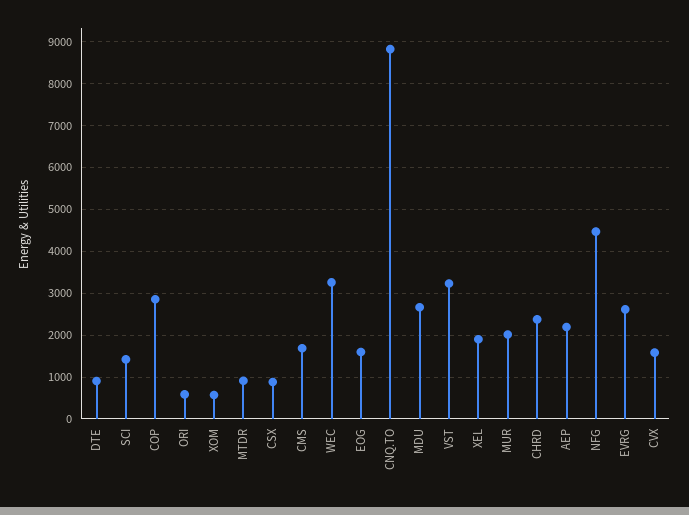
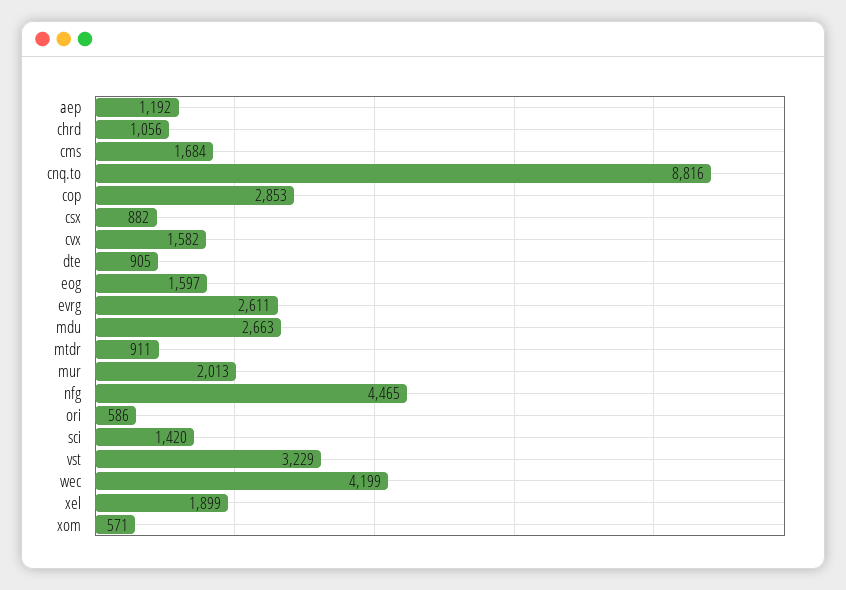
WEC: 3200 -> 4199
CHRD: 2400 -> 1056
AEP: 2200 -> 1192

